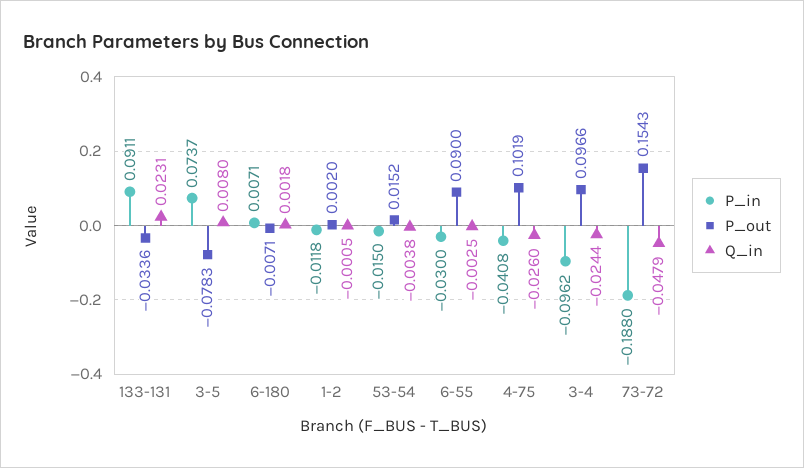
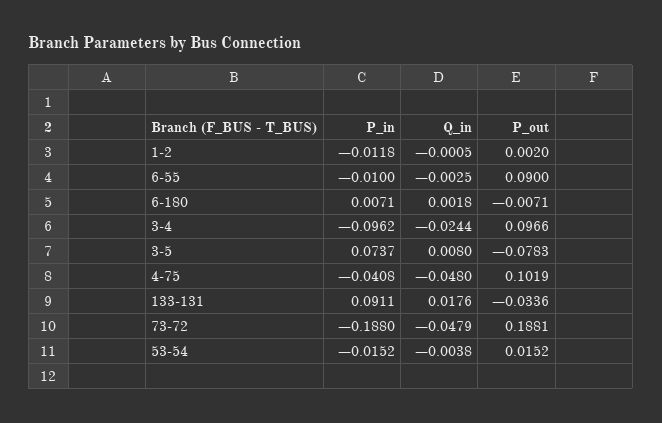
Q_in, 133-131: 0.0231 -> 0.0176
P_in, 53-54: -0.015 -> -0.0152
P_in, 6-55: -0.03 -> -0.01
Q_in, 4-75: -0.026 -> -0.048
P_out, 73-72: 0.1543 -> 0.1881

